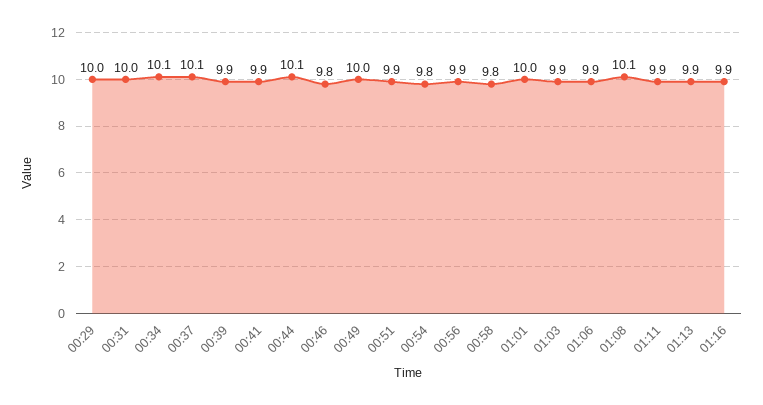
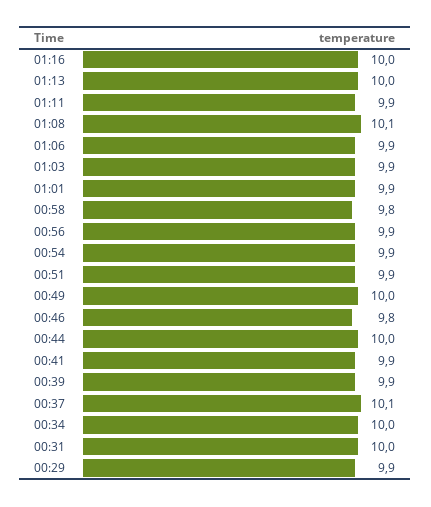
00:29: 10 -> 9.9
00:34: 10.1 -> 10
00:44: 10.1 -> 10
00:54: 9.8 -> 9.9
01:01: 10 -> 9.9
01:13: 9.9 -> 10
01:16: 9.9 -> 10

